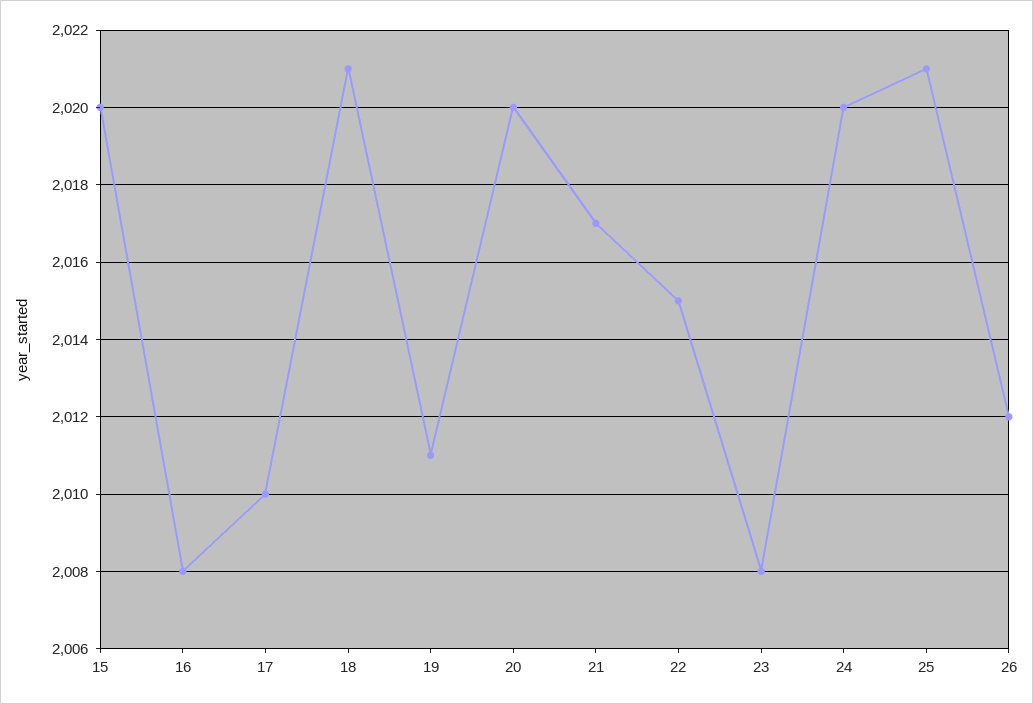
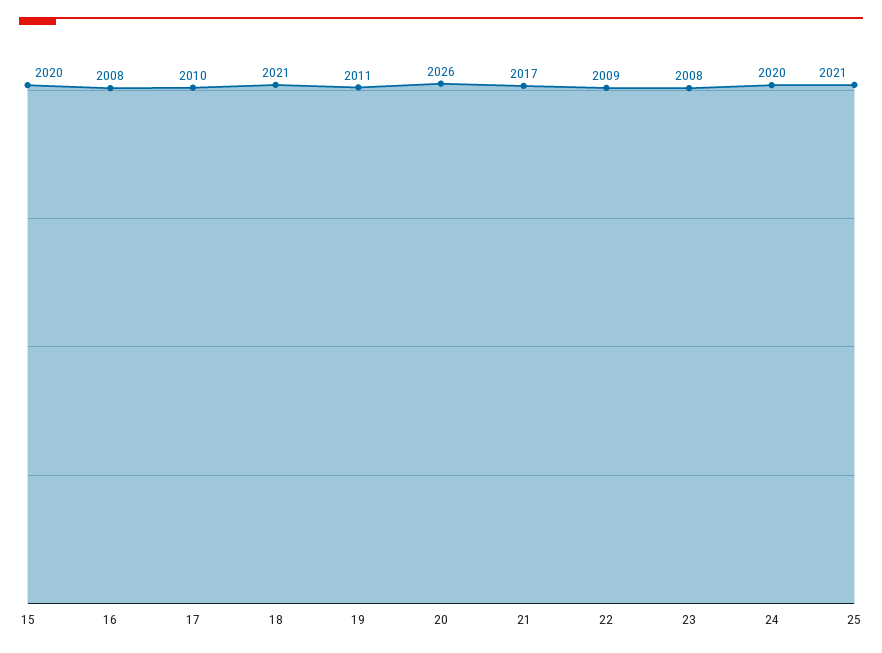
20: 2020 -> 2026
22: 2015 -> 2009
26: 2012 -> none

